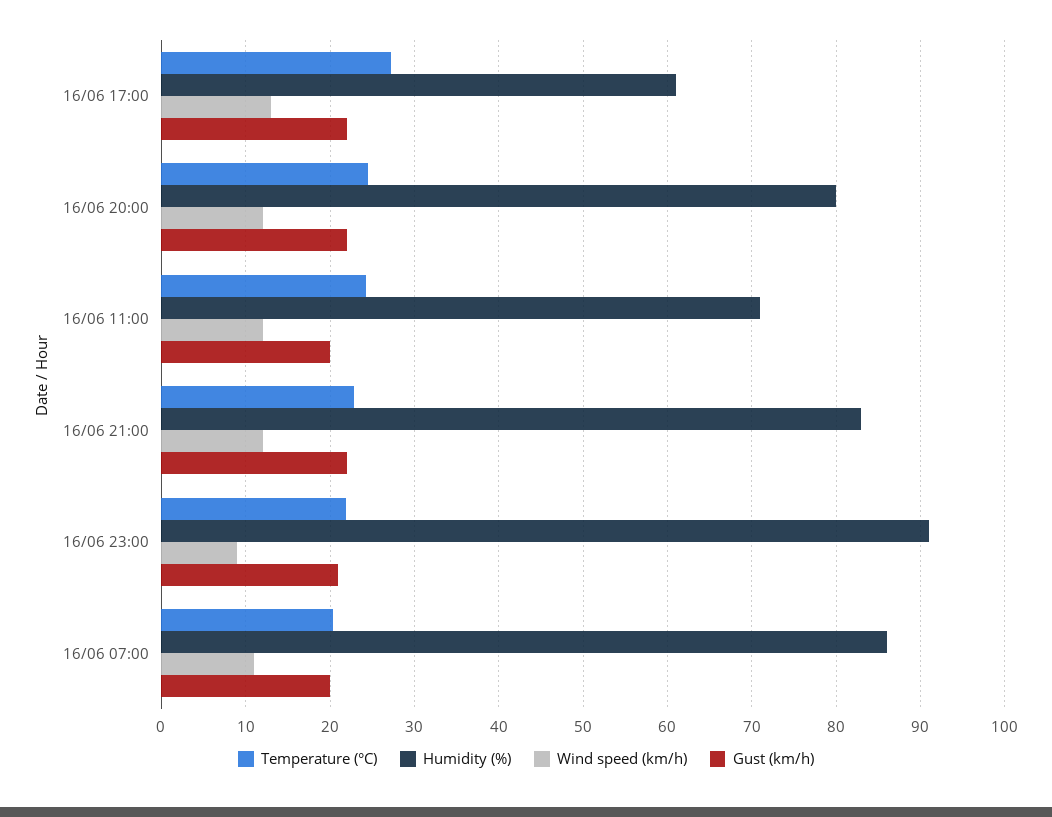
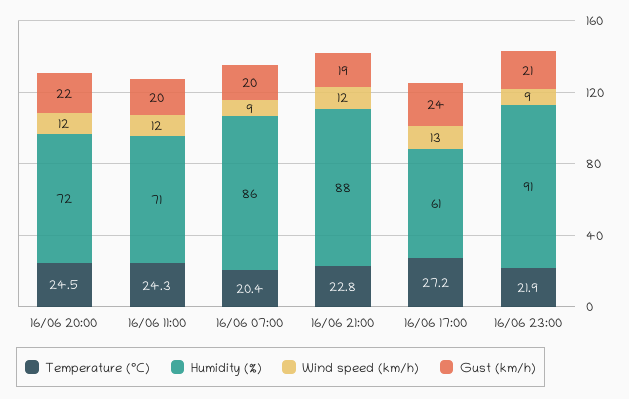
Gust (km/h), 16/06 17:00: 22 -> 24
Humidity (%), 16/06 20:00: 80 -> 72
Humidity (%), 16/06 21:00: 83 -> 88
Gust (km/h), 16/06 21:00: 22 -> 19
Wind speed (km/h), 16/06 07:00: 11 -> 9

